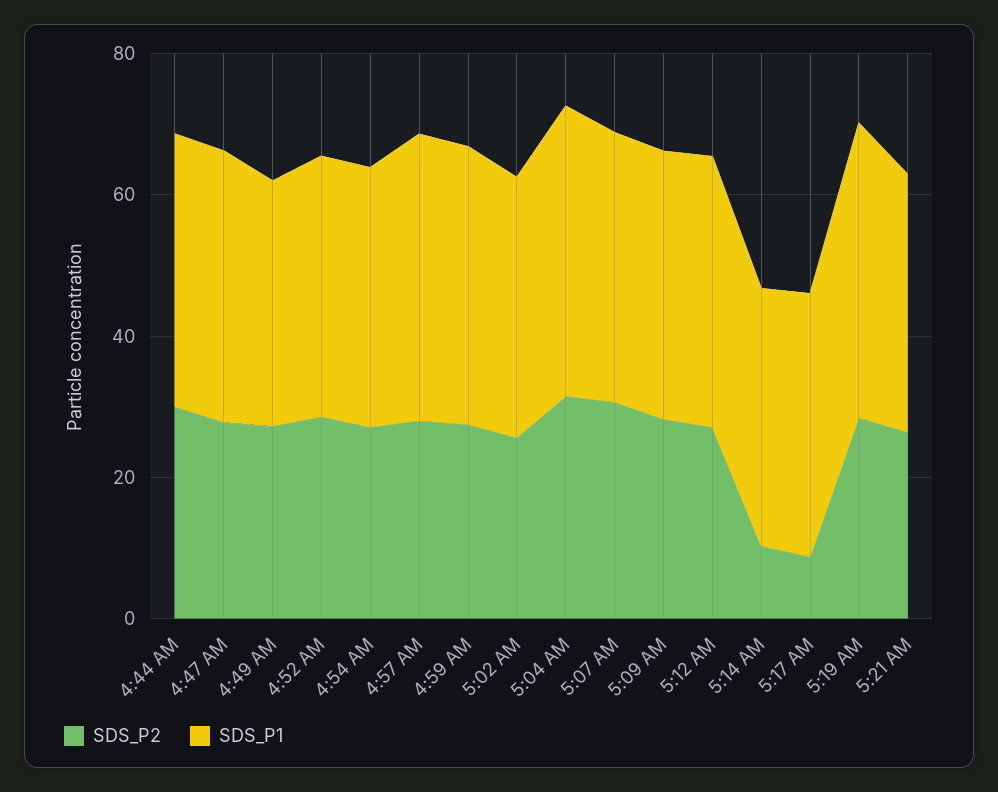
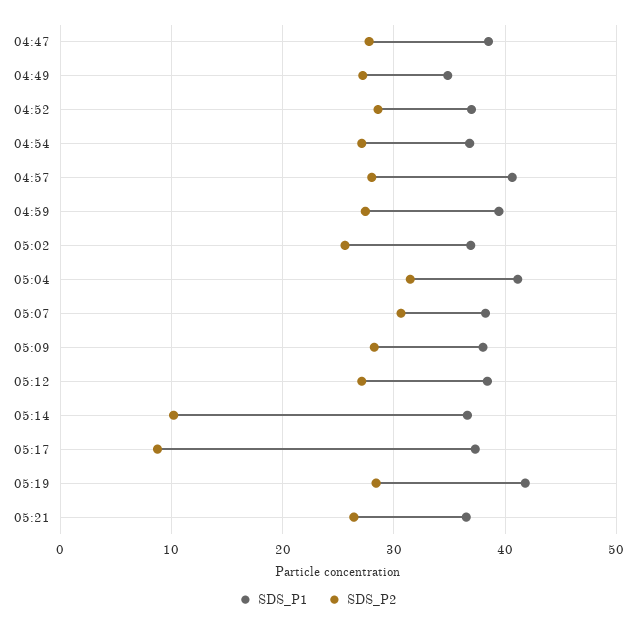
SDS_P2, 4:44 AM: 30 -> none
SDS_P1, 4:44 AM: 40 -> none

